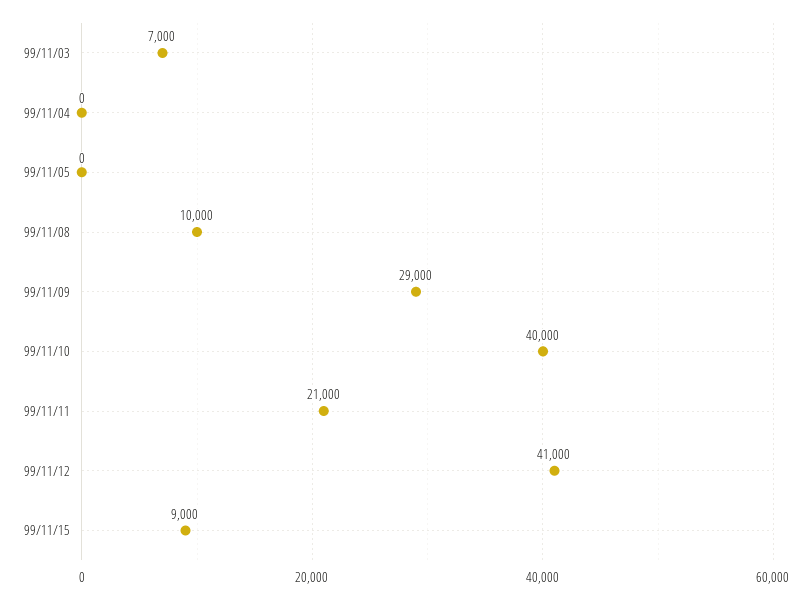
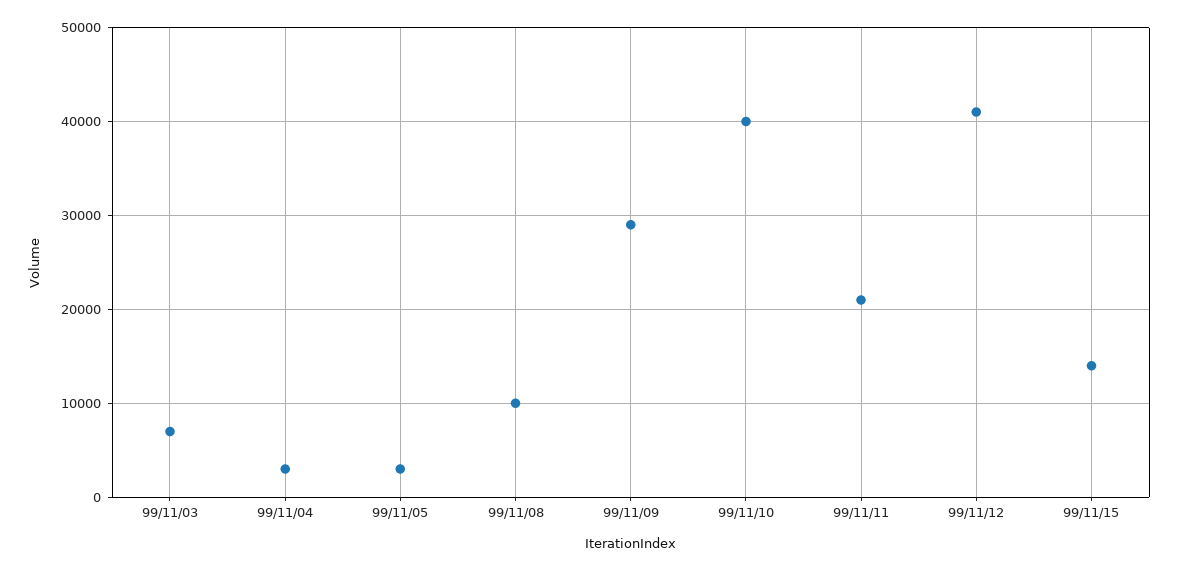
99/11/04: 0 -> 3000
99/11/05: 0 -> 3000
99/11/15: 9000 -> 14000

